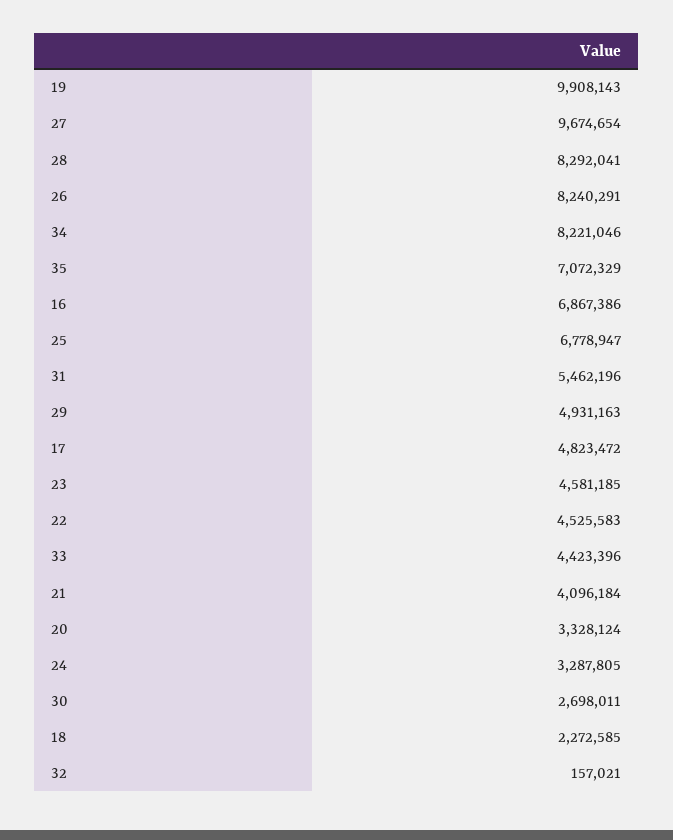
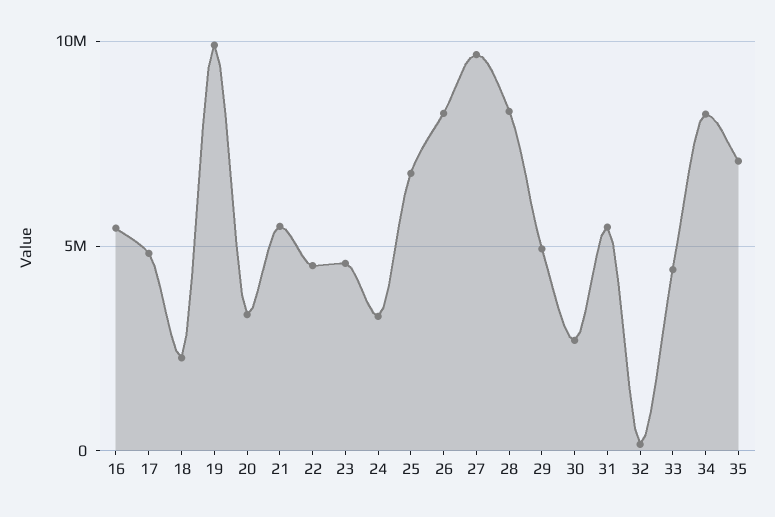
16: 6867386 -> 5500000
21: 4096184 -> 5500000

